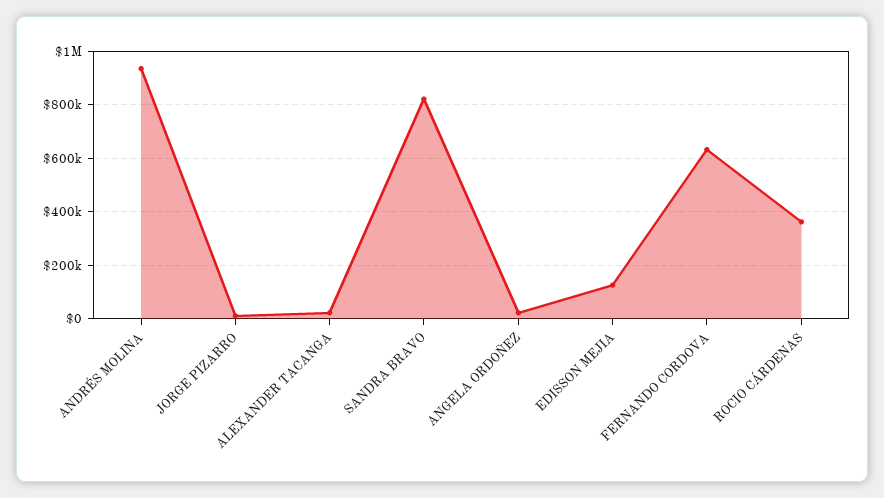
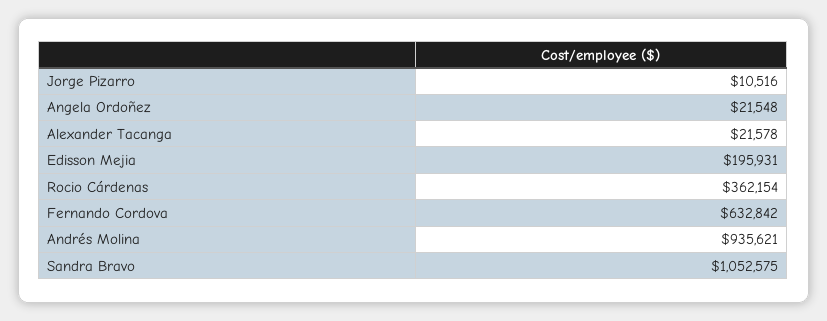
SANDRA BRAVO: 825000 -> 1052575
EDISSON MEJIA: 125000 -> 195931

